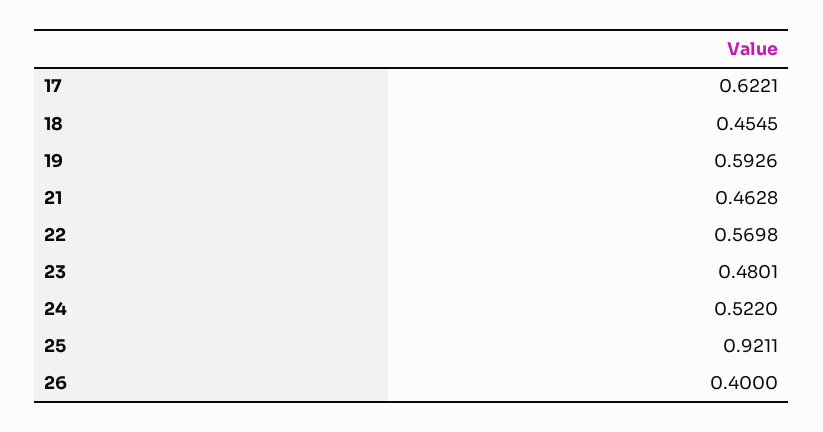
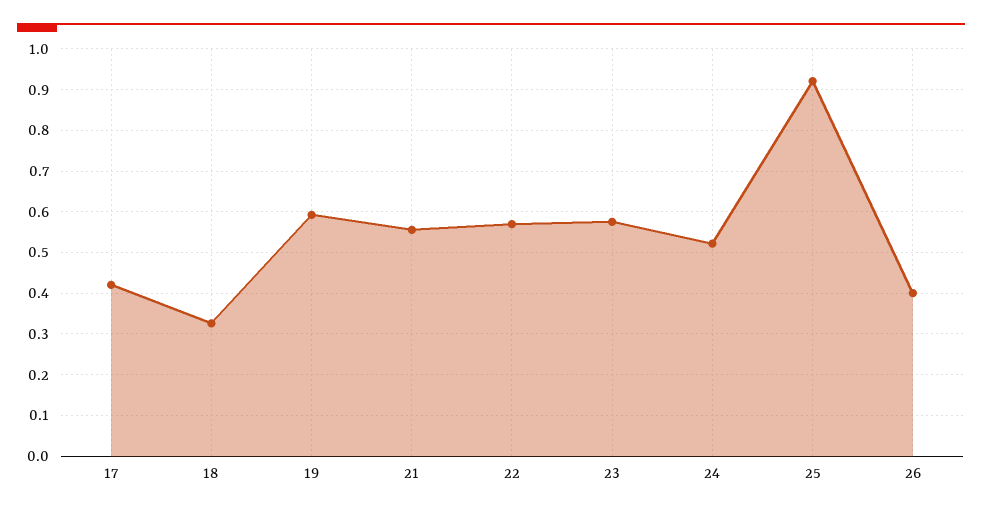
17: 0.6221 -> 0.42
18: 0.4545 -> 0.32
21: 0.4628 -> 0.56
23: 0.4801 -> 0.58

